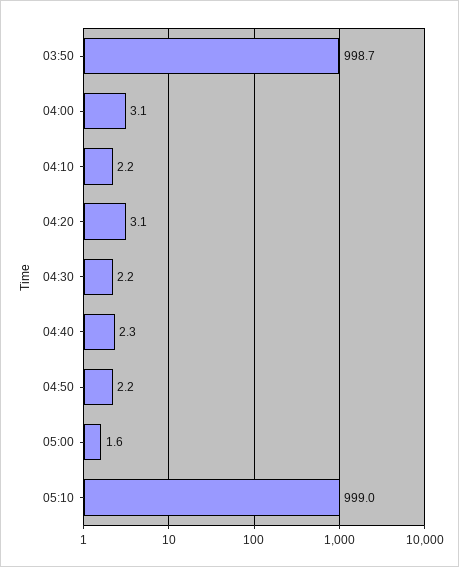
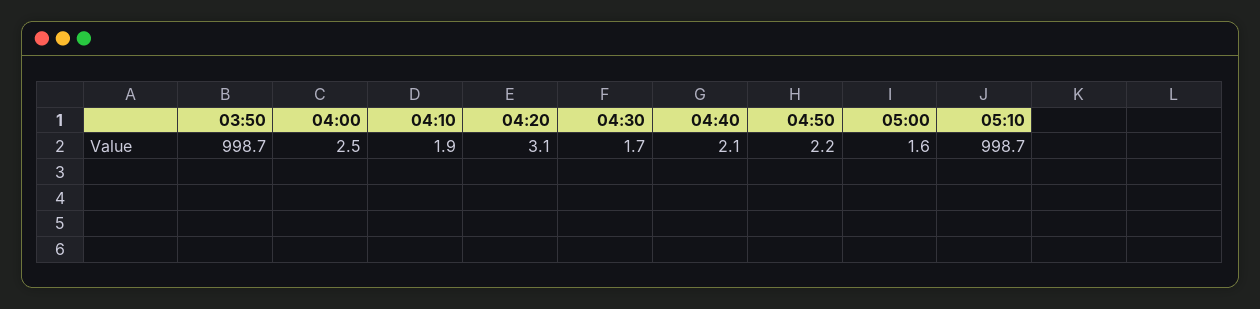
04:00: 3.1 -> 2.5
04:10: 2.2 -> 1.9
04:30: 2.2 -> 1.7
04:40: 2.3 -> 2.1
05:10: 999 -> 998.7

